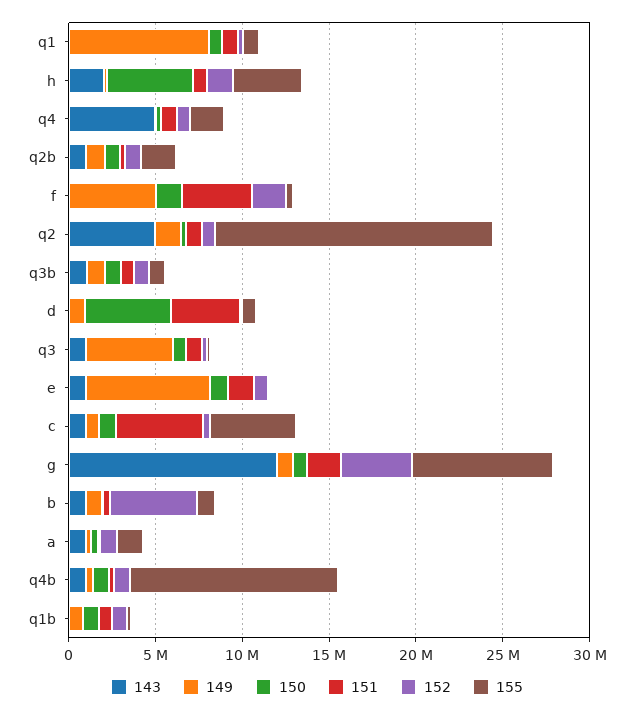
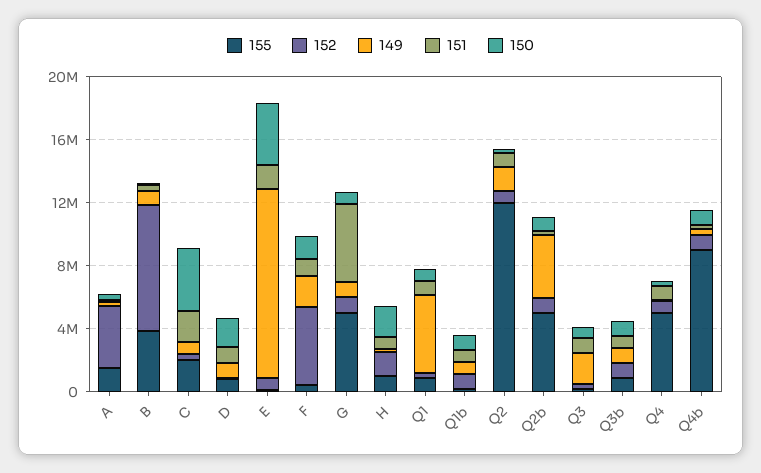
143, q1: 0 -> none
149, q1: 8000000 -> 5000000
143, h: 2000000 -> none
150, h: 5000000 -> 2000000
155, h: 4000000 -> 1000000
143, q4: 5000000 -> none
155, q4: 2000000 -> 5000000
143, q2b: 1000000 -> none
149, q2b: 1000000 -> 4000000
155, q2b: 2000000 -> 5000000
143, f: 0 -> none
149, f: 5000000 -> 2000000
151, f: 4000000 -> 1000000
152, f: 2000000 -> 5000000
143, q2: 5000000 -> none
155, q2: 16000000 -> 12000000
143, q3b: 1000000 -> none
143, d: 0 -> none
150, d: 5000000 -> 2000000
151, d: 4000000 -> 1000000
143, q3: 1000000 -> none
149, q3: 5000000 -> 2000000
143, e: 1000000 -> none
149, e: 7000000 -> 12000000
150, e: 1000000 -> 4000000
143, c: 1000000 -> none
150, c: 1000000 -> 4000000
151, c: 5000000 -> 2000000
155, c: 5000000 -> 2000000
143, g: 12000000 -> none
151, g: 2000000 -> 5000000
152, g: 4000000 -> 1000000
155, g: 8000000 -> 5000000
143, b: 1000000 -> none
152, b: 5000000 -> 8000000
155, b: 1000000 -> 4000000
143, a: 1000000 -> none
152, a: 1000000 -> 4000000
143, q4b: 1000000 -> none
155, q4b: 12000000 -> 9000000
143, q1b: 0 -> none

